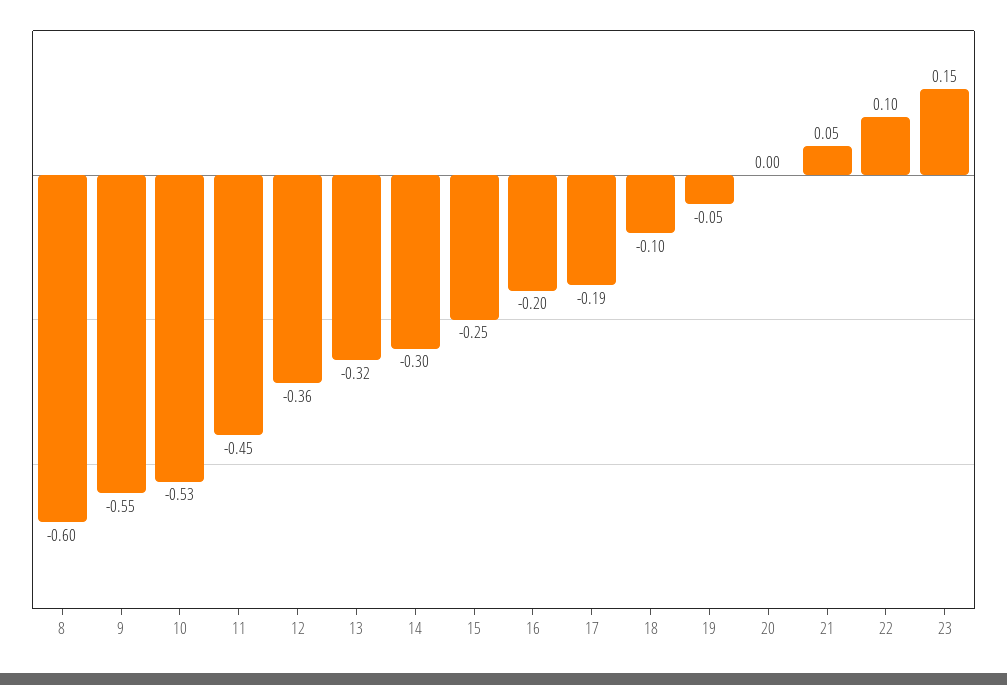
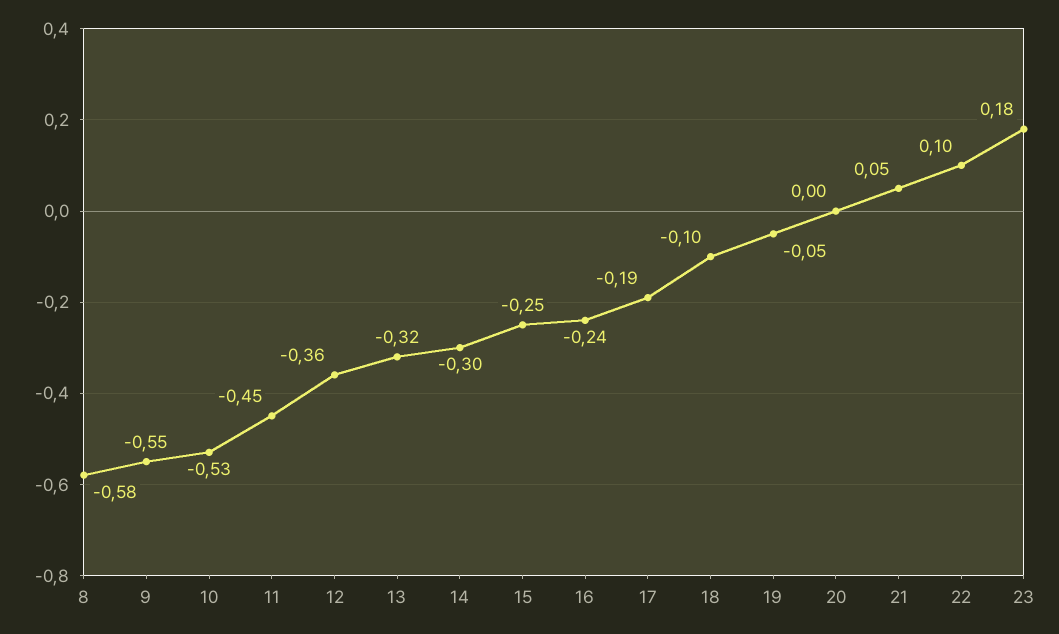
8: -0.6 -> -0.58
16: -0.2 -> -0.24
23: 0.15 -> 0.18

